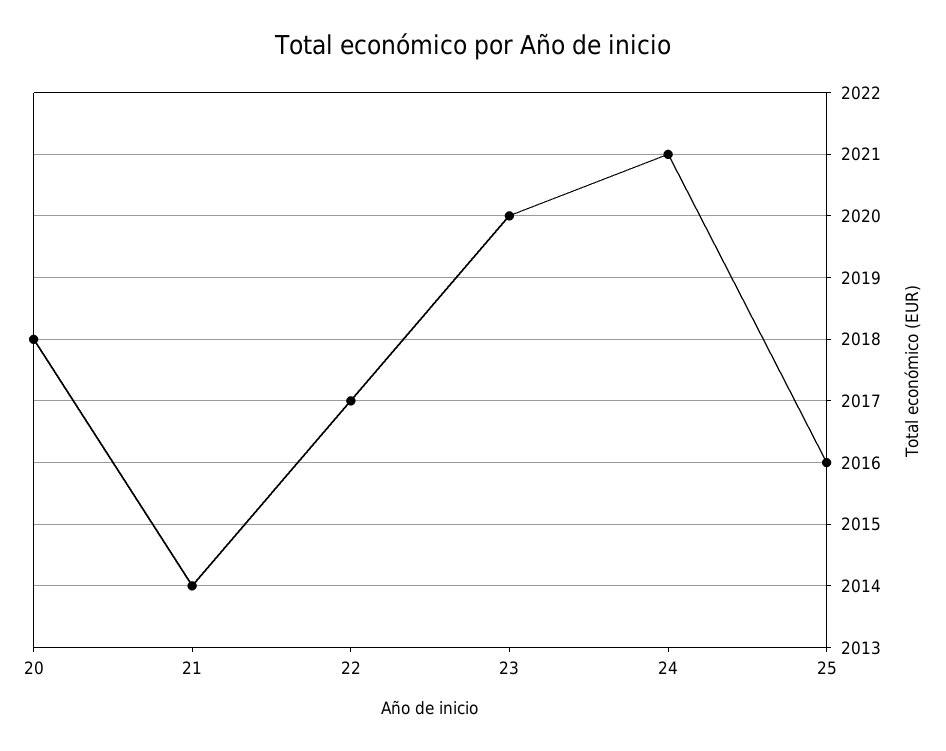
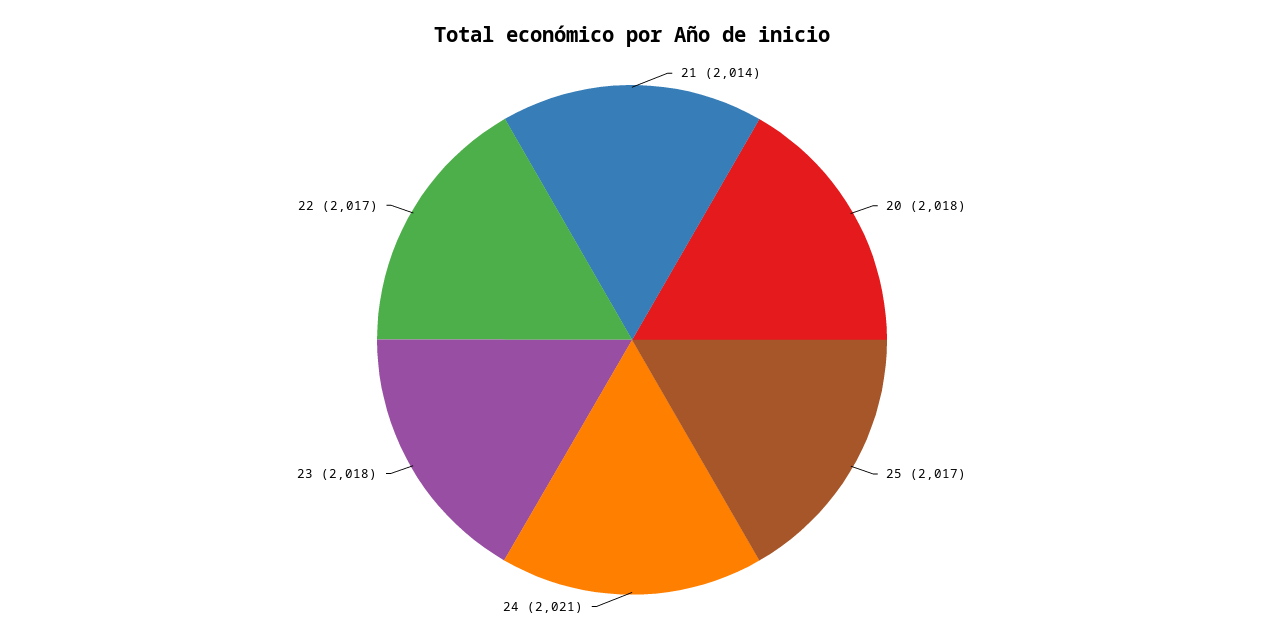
23: 2020 -> 2018
25: 2016 -> 2017

